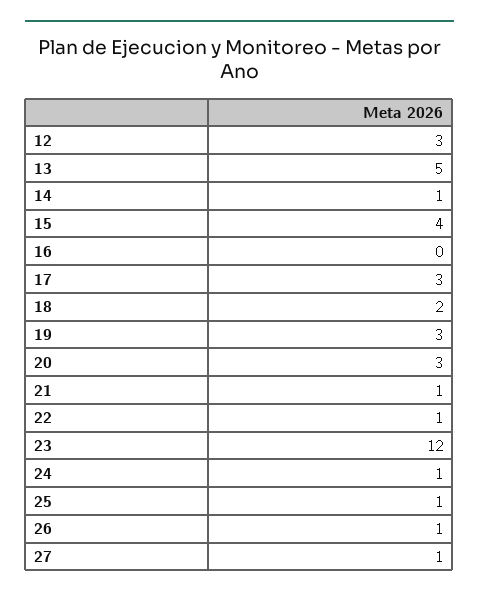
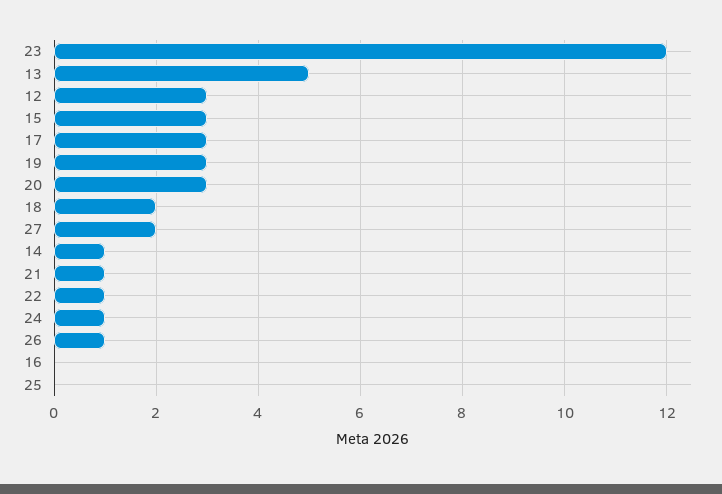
15: 4 -> 3
25: 1 -> 0
27: 1 -> 2

